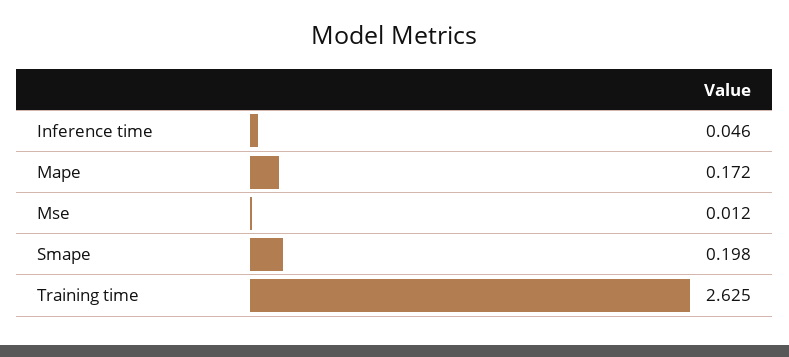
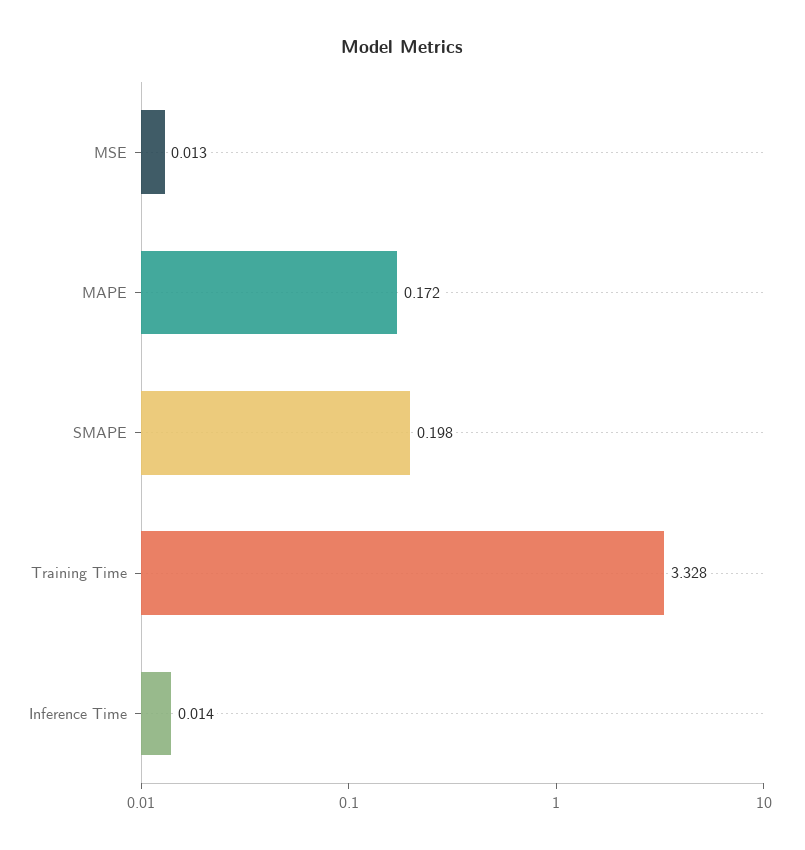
Inference time: 0.046 -> 0.014
Mse: 0.012 -> 0.013
Training time: 2.625 -> 3.328

